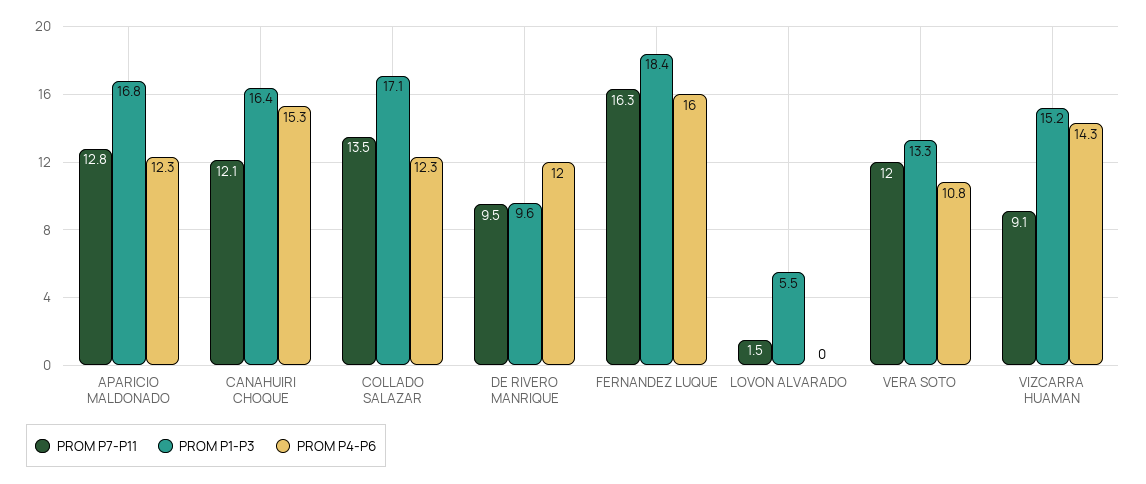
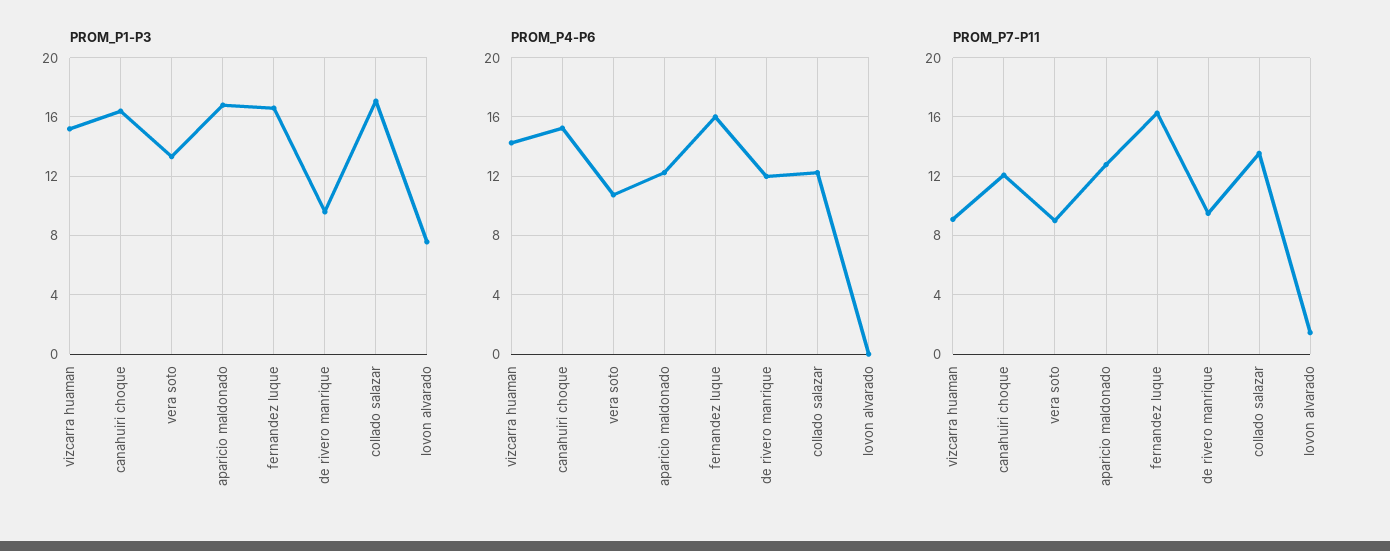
PROM P1-P3, FERNANDEZ LUQUE: 18.4 -> 16.5
PROM P1-P3, LOVON ALVARADO: 5.5 -> 7.5
PROM P7-P11, VERA SOTO: 12 -> 9

